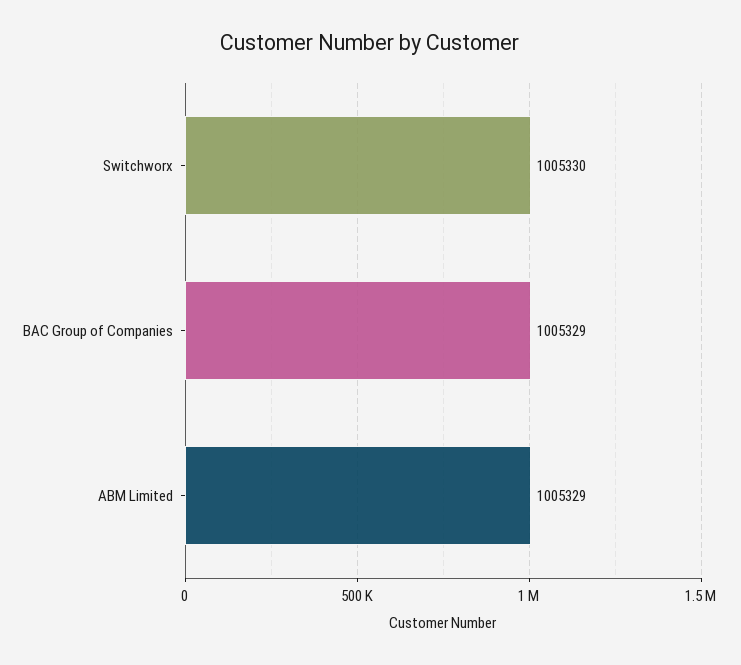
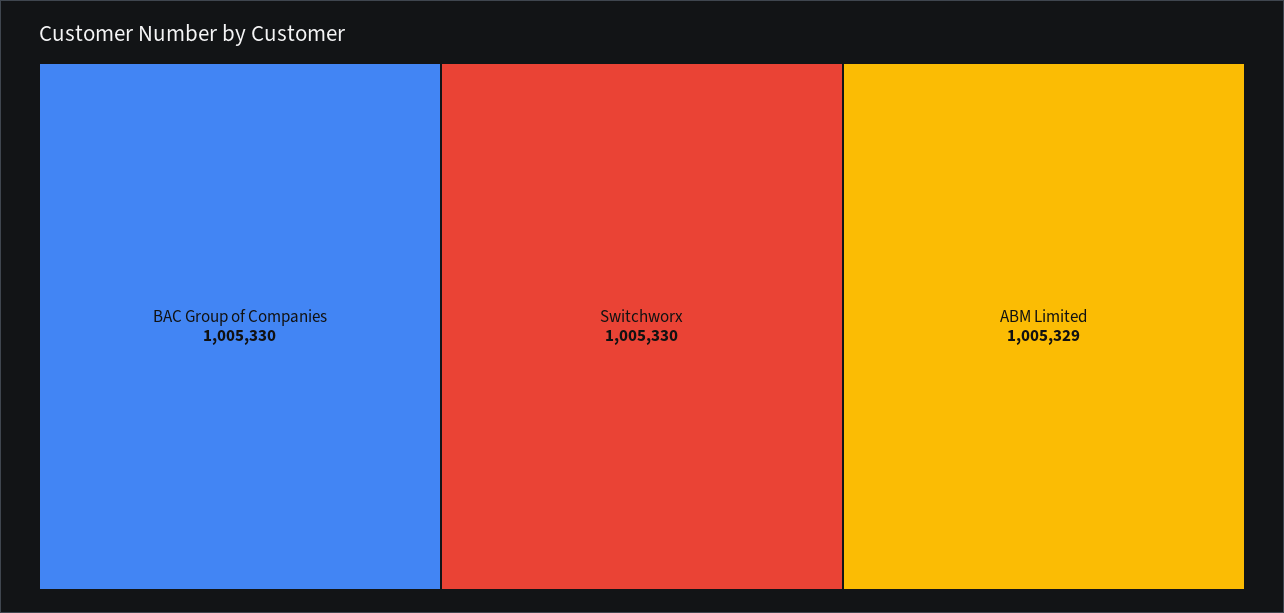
BAC Group of Companies: 1005329 -> 1005330

